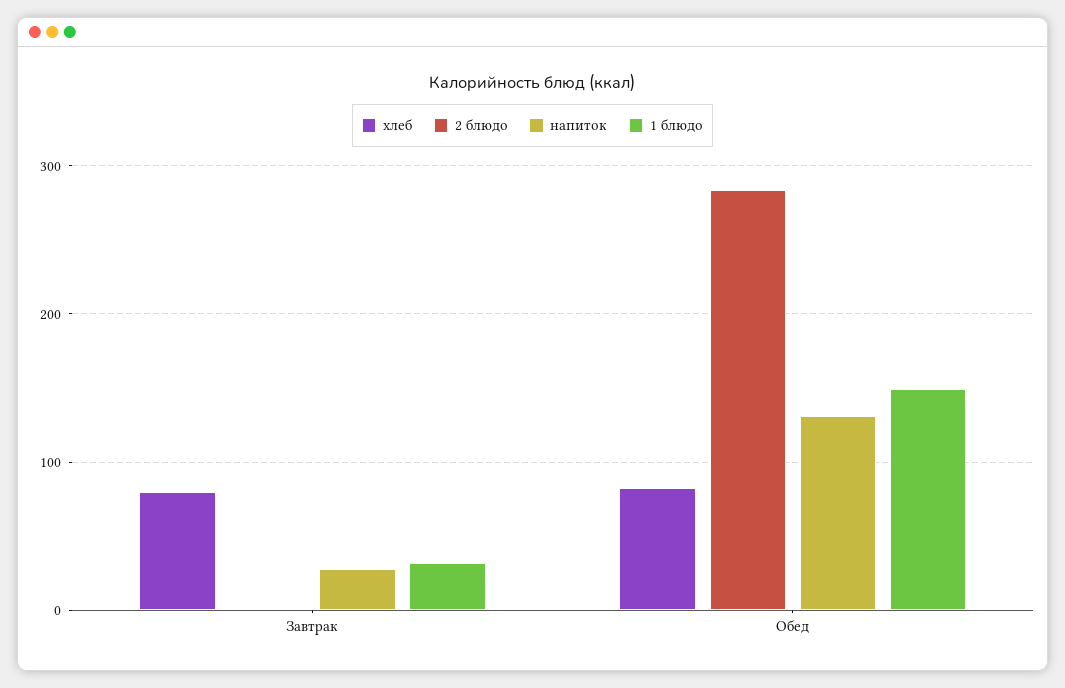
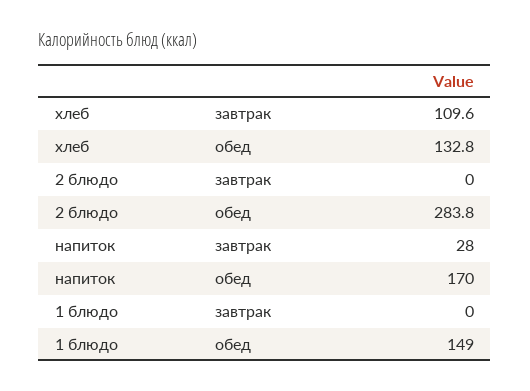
хлеб, Завтрак: 80 -> 109.6
1 блюдо, Завтрак: 30 -> 0
хлеб, Обед: 80 -> 132.8
напиток, Обед: 130 -> 170

